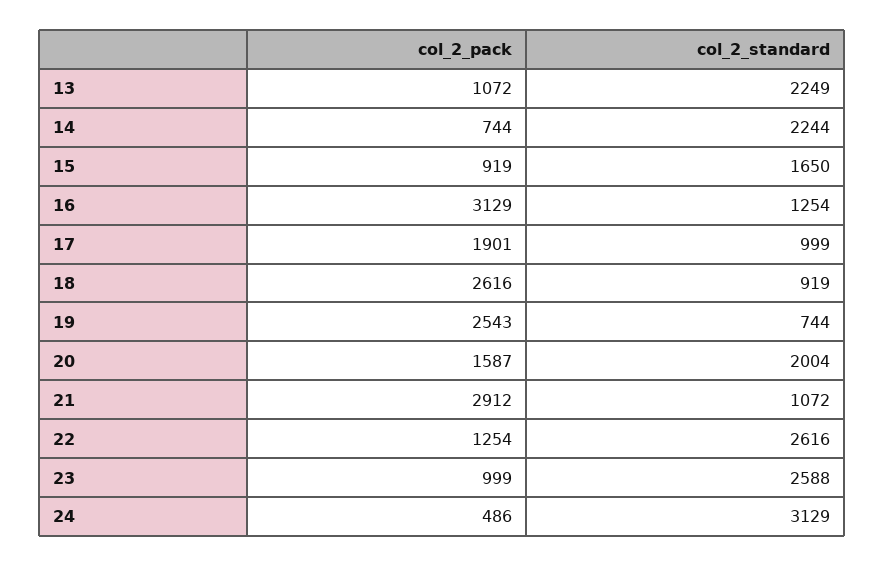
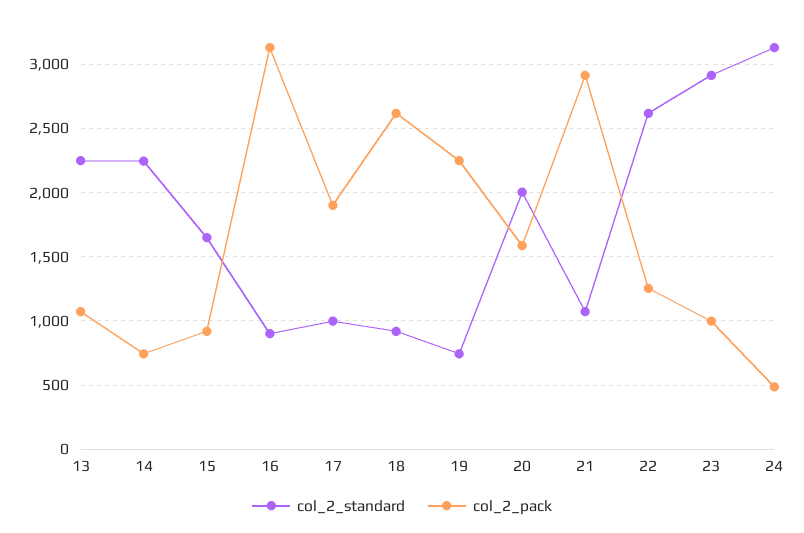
col_2_standard, 16: 1254 -> 900
col_2_pack, 19: 2543 -> 2250
col_2_standard, 23: 2588 -> 2900

